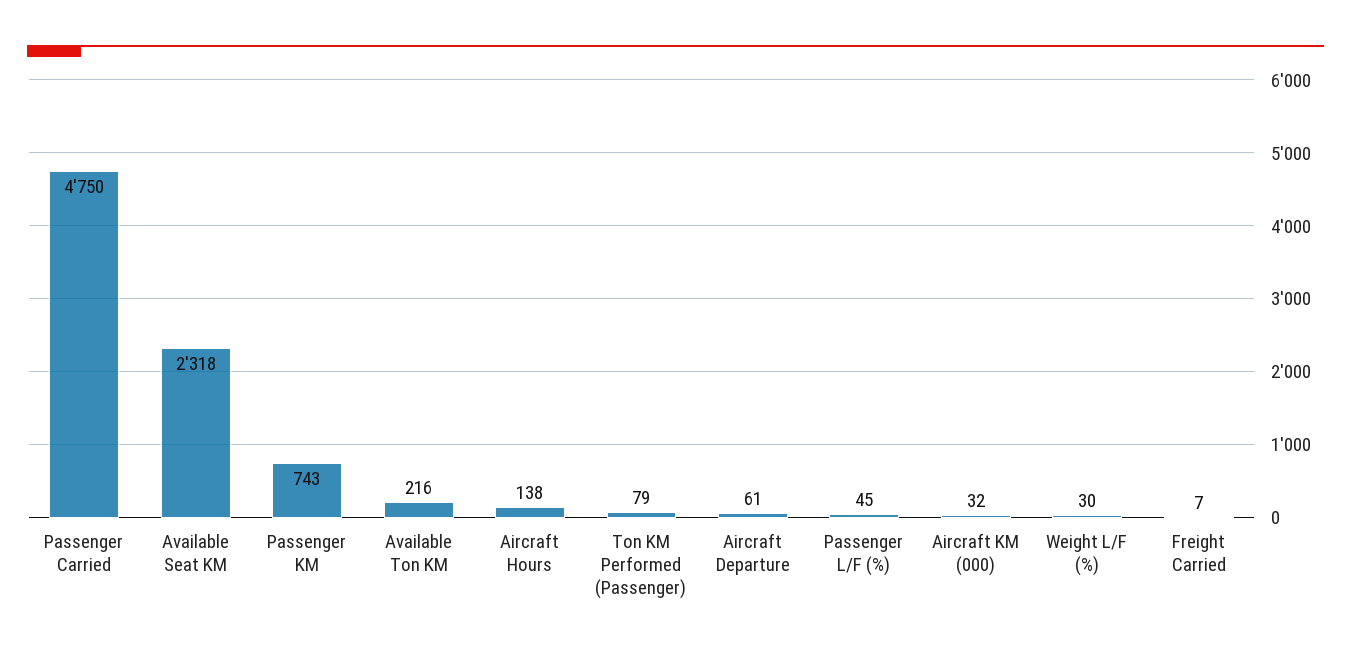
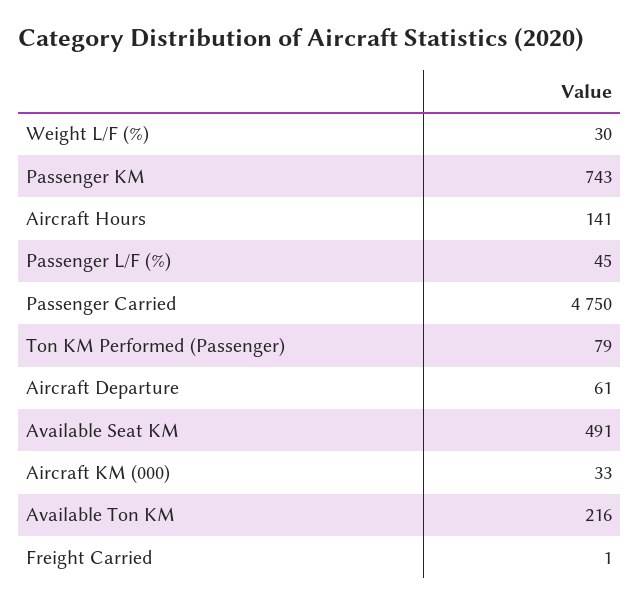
Available Seat KM: 2318 -> 491
Aircraft Hours: 138 -> 141
Aircraft KM (000): 32 -> 33
Freight Carried: 7 -> 1

